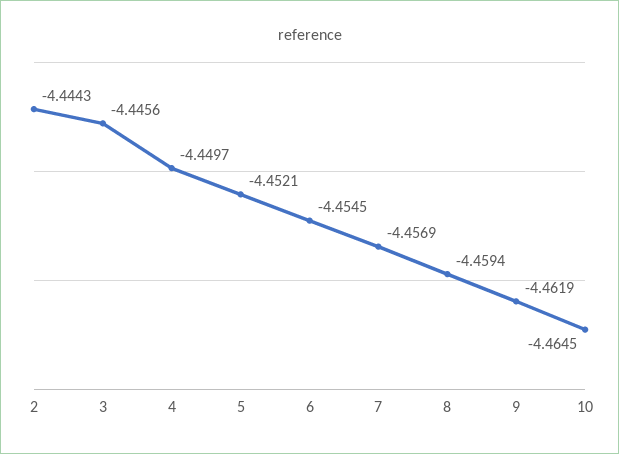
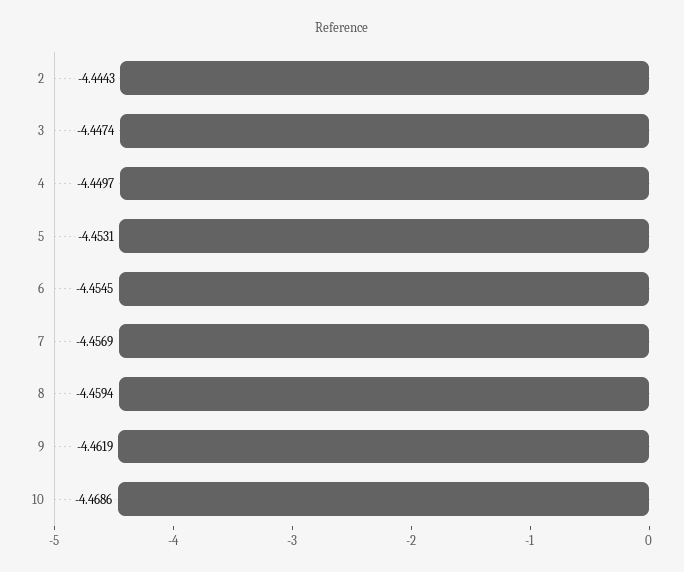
3: -4.4456 -> -4.4474
5: -4.4521 -> -4.4531
10: -4.4645 -> -4.4686

